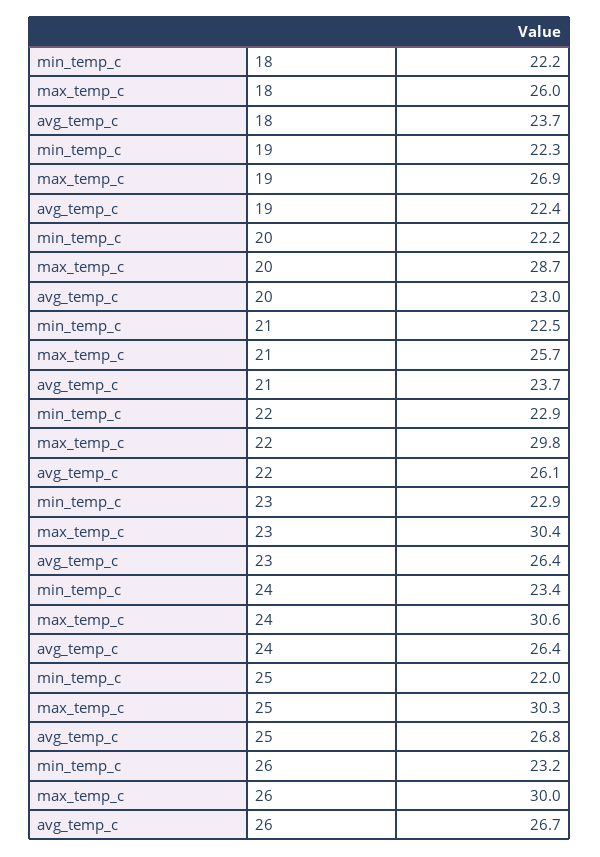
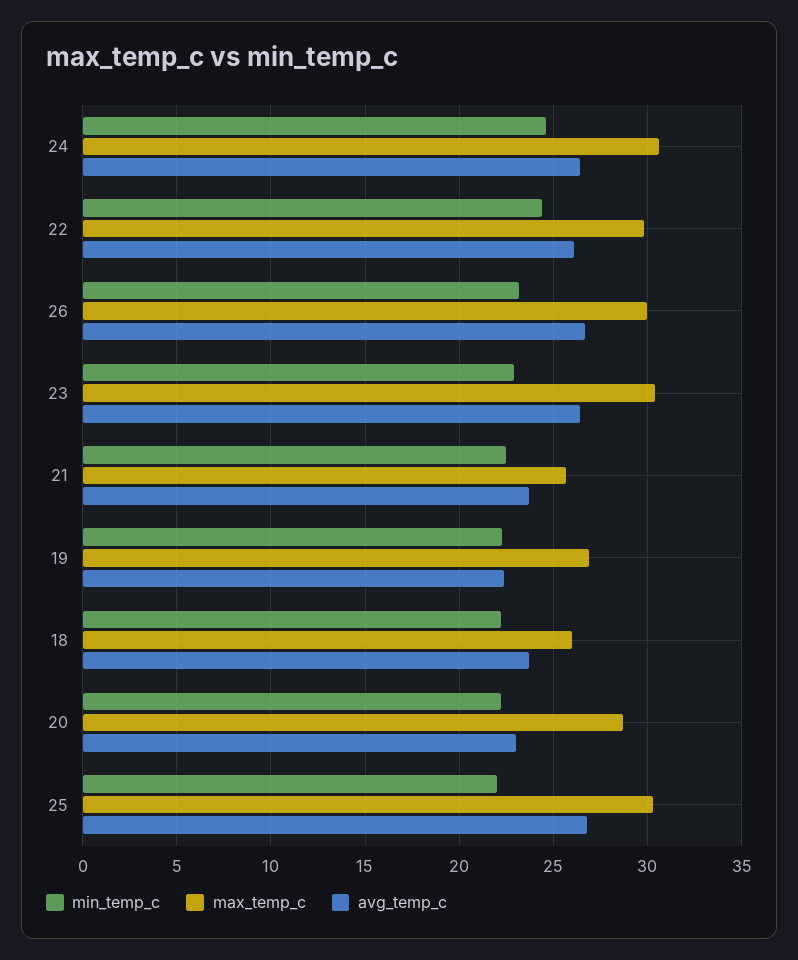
min_temp_c, 22: 22.9 -> 24.5
min_temp_c, 24: 23.4 -> 24.5

